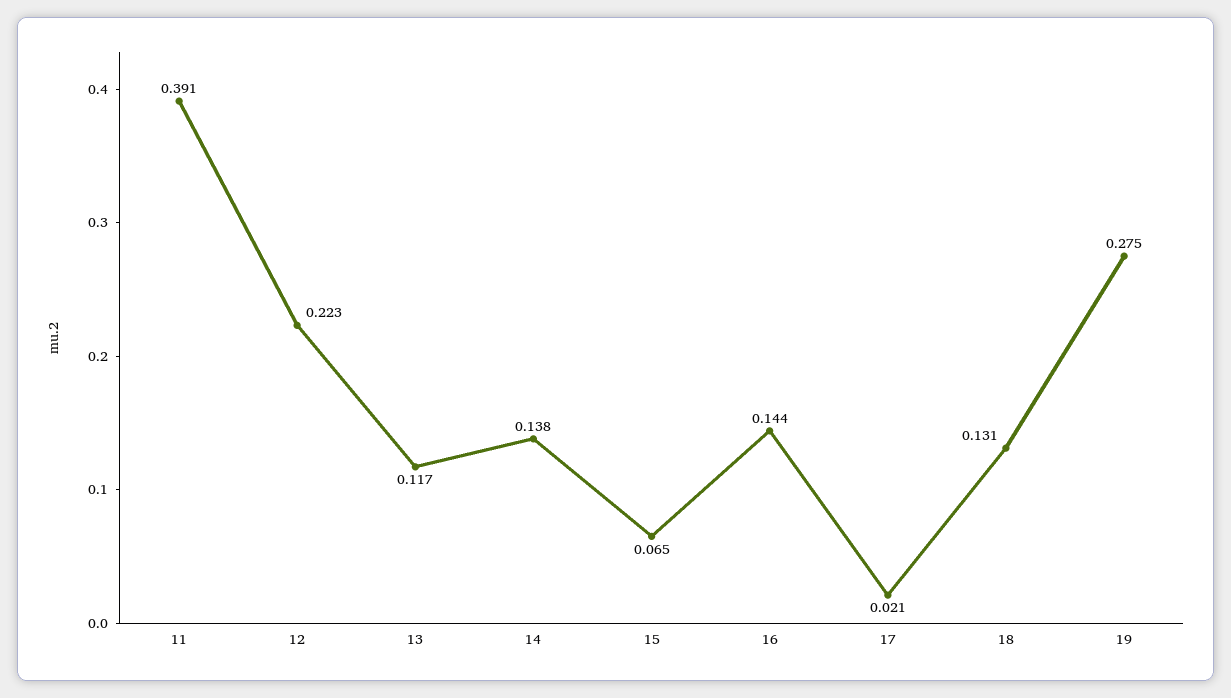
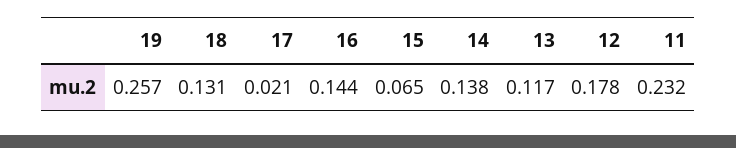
11: 0.391 -> 0.232
12: 0.223 -> 0.178
19: 0.275 -> 0.257

